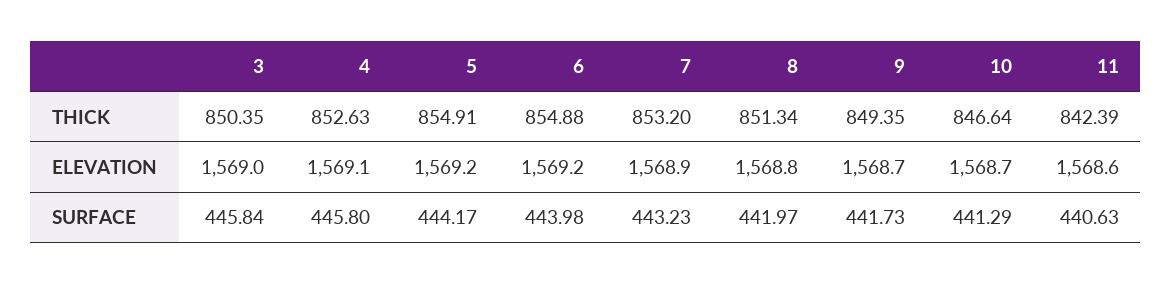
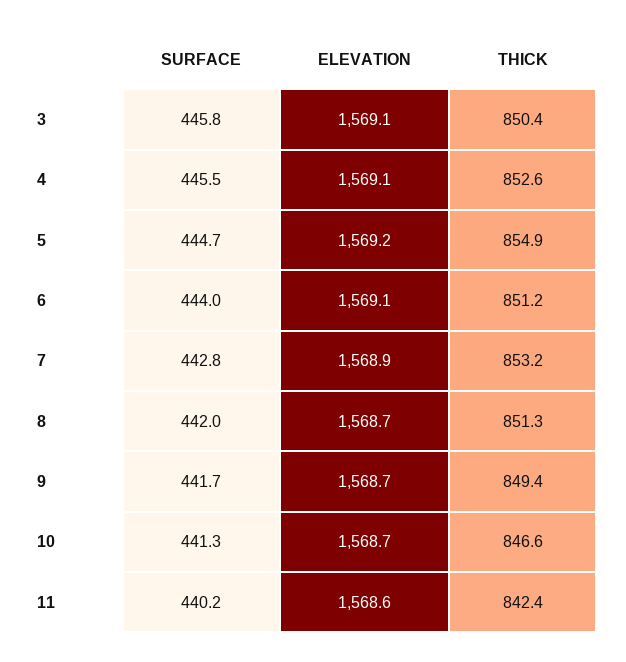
6, THICK: 854.88 -> 851.2
3, ELEVATION: 1569 -> 1569.1
6, ELEVATION: 1569.2 -> 1569.1
8, ELEVATION: 1568.8 -> 1568.7
4, SURFACE: 445.8 -> 445.5
5, SURFACE: 444.17 -> 444.7
7, SURFACE: 443.23 -> 442.8
11, SURFACE: 440.63 -> 440.2

